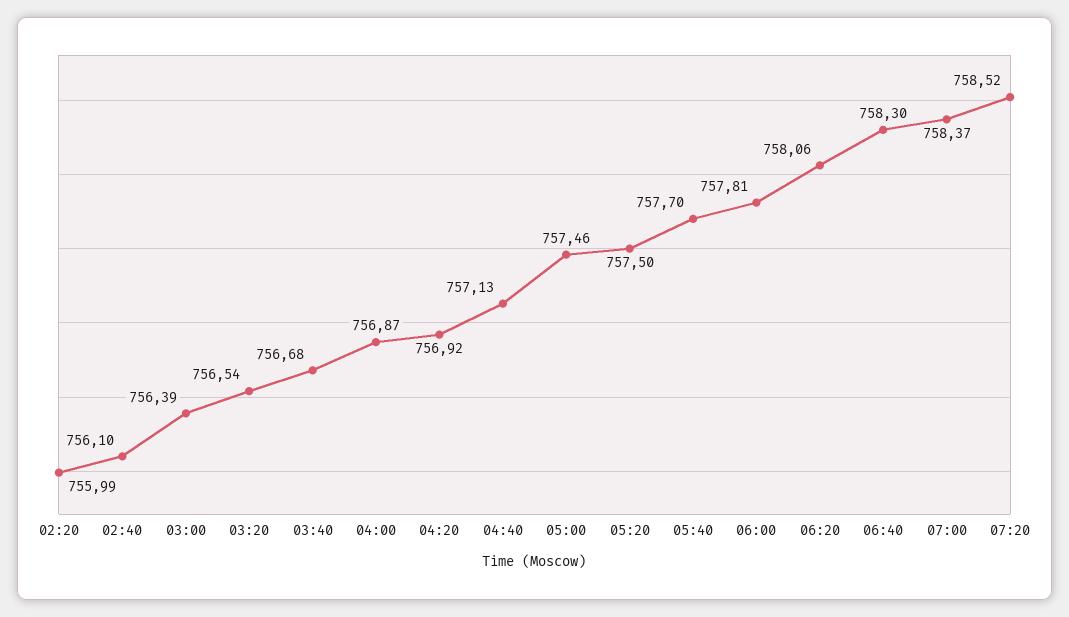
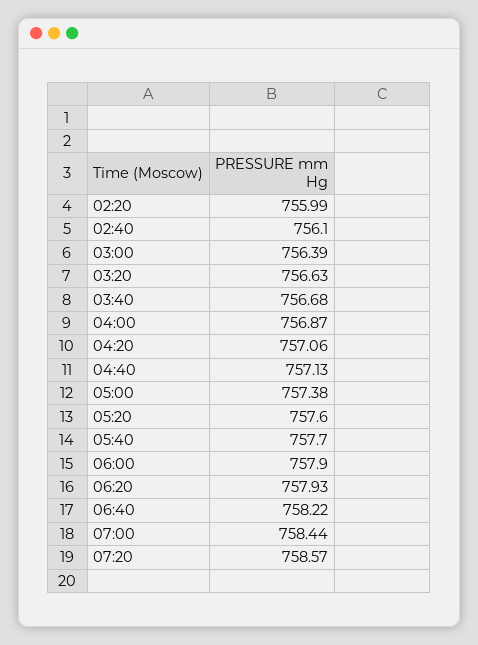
03:20: 756.54 -> 756.63
04:20: 756.92 -> 757.06
05:00: 757.46 -> 757.38
05:20: 757.5 -> 757.6
06:00: 757.81 -> 757.9
06:20: 758.06 -> 757.93
06:40: 758.3 -> 758.22
07:00: 758.37 -> 758.44
07:20: 758.52 -> 758.57

